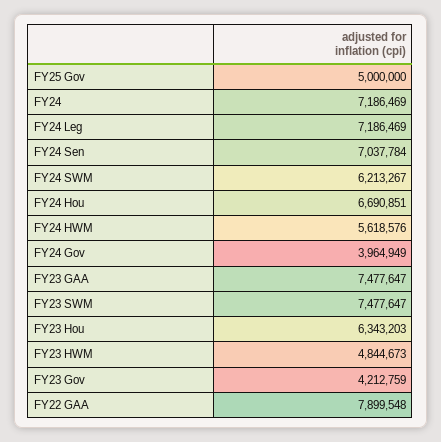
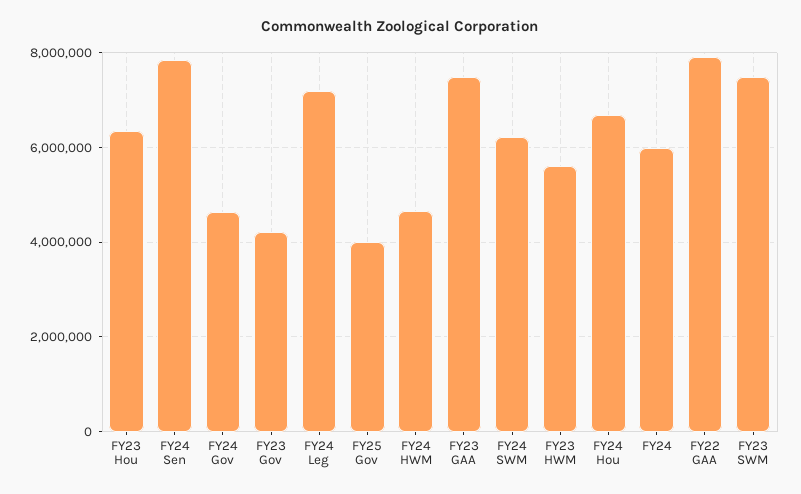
FY25 Gov: 5000000 -> 4000000
FY24: 7186469 -> 6000000
FY24 Sen: 7037784 -> 7800000
FY24 HWM: 5618576 -> 4600000
FY24 Gov: 3964949 -> 4600000
FY23 HWM: 4844673 -> 5600000

